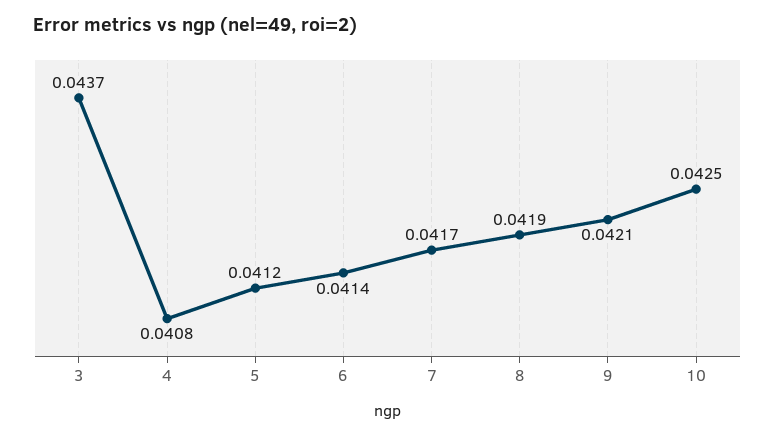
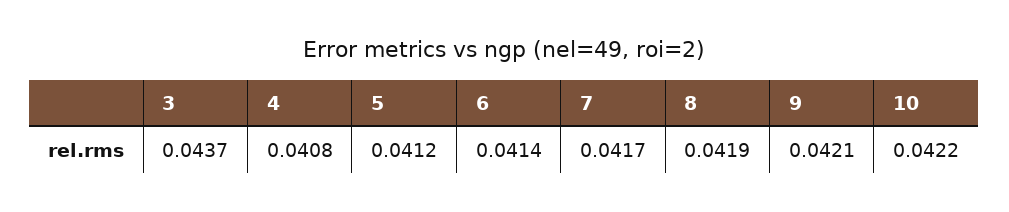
10: 0.0425 -> 0.0422

